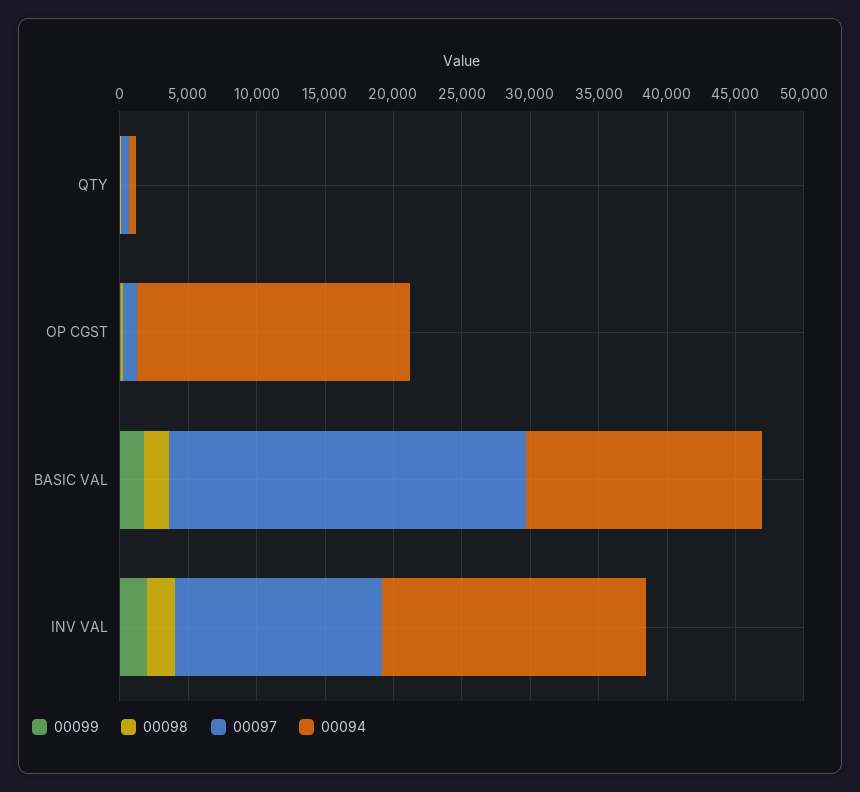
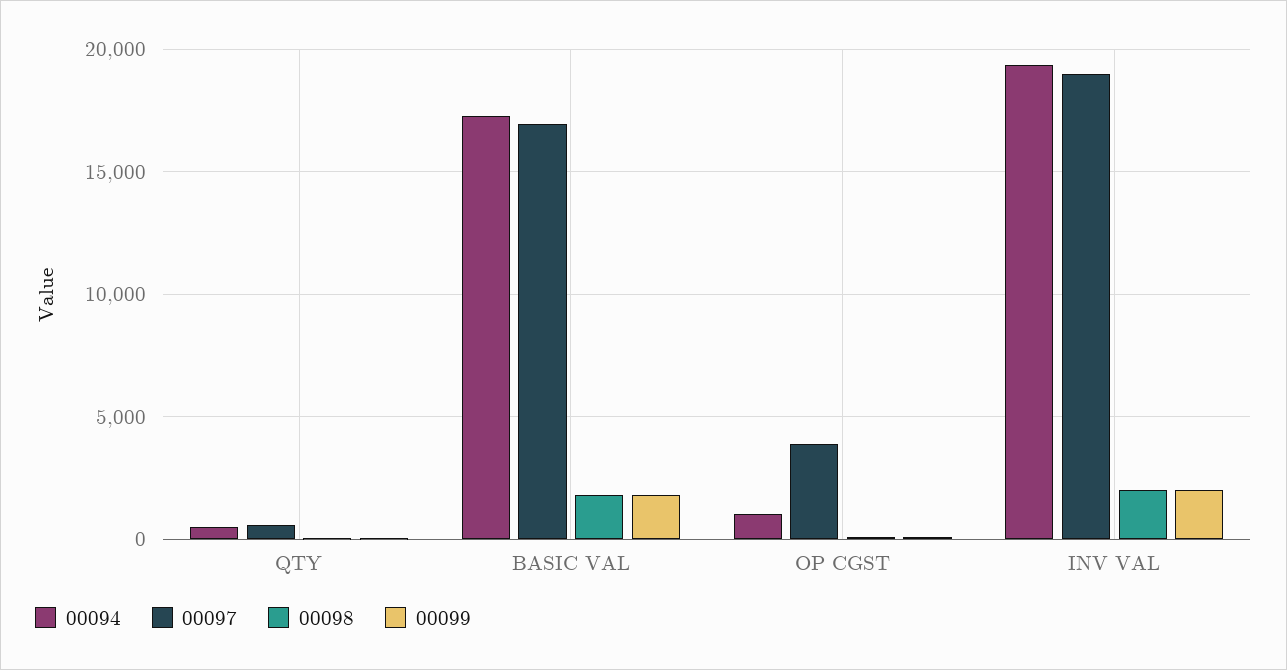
00097, OP CGST: 1000 -> 4000
00094, OP CGST: 20000 -> 1000
00097, BASIC VAL: 26000 -> 17000
00097, INV VAL: 15000 -> 19000

